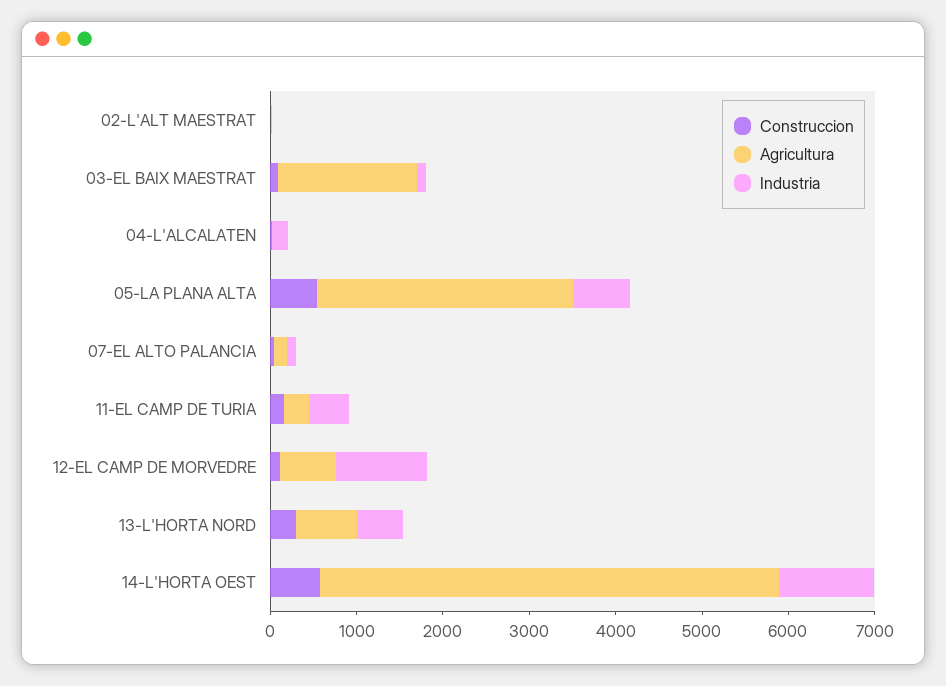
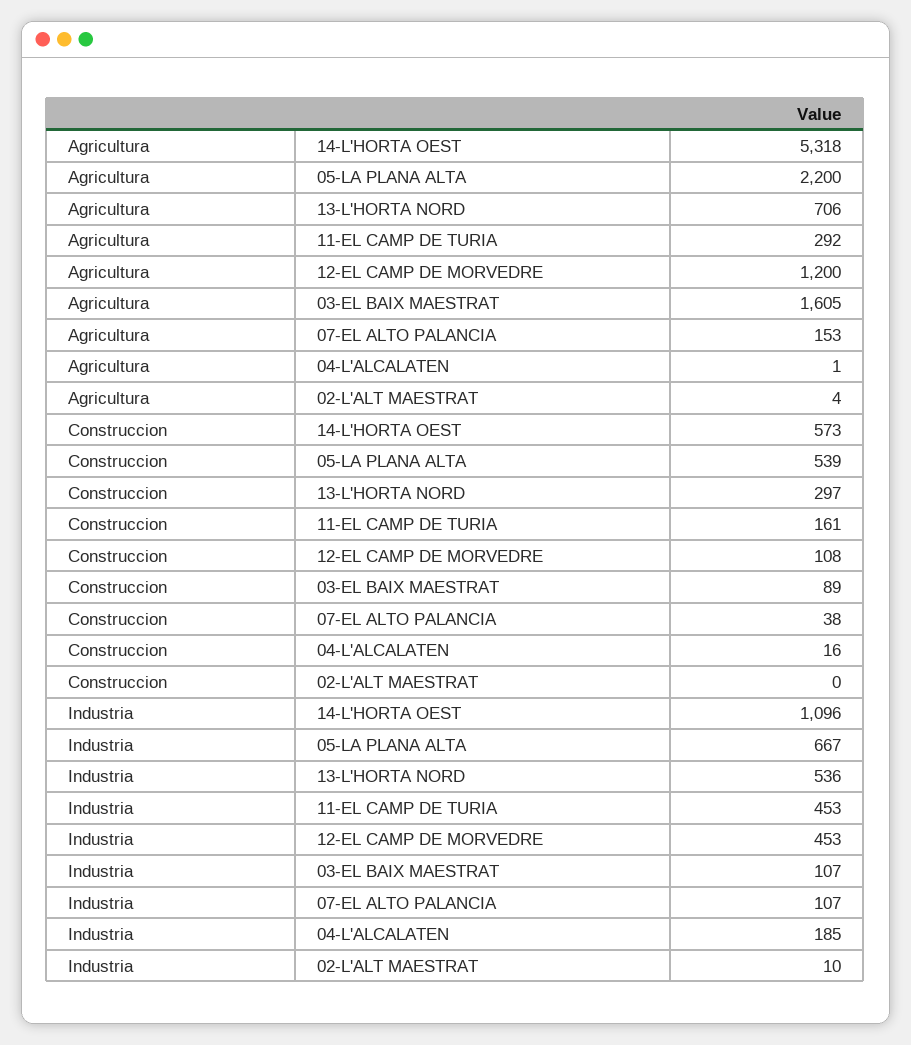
Agricultura, 05-LA PLANA ALTA: 3000 -> 2200
Agricultura, 12-EL CAMP DE MORVEDRE: 600 -> 1200
Industria, 12-EL CAMP DE MORVEDRE: 1000 -> 453

